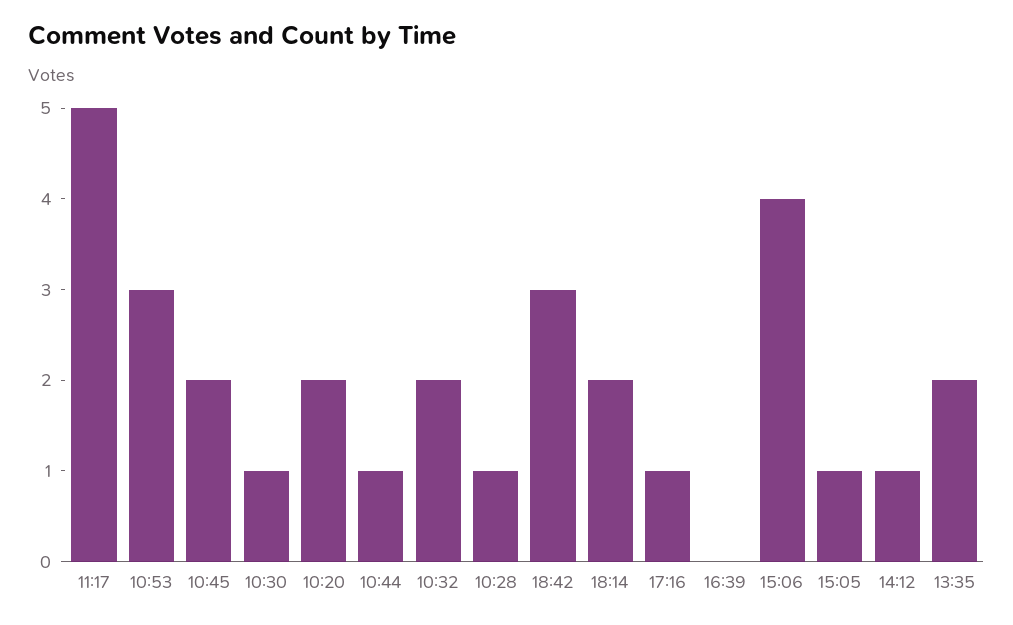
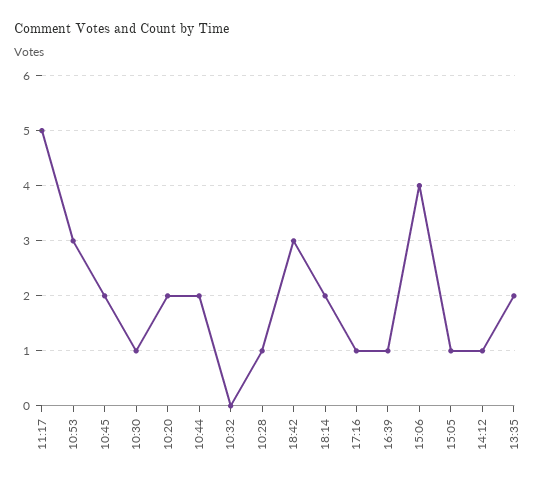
10:44: 1 -> 2
10:32: 2 -> 0
16:39: 0 -> 1

